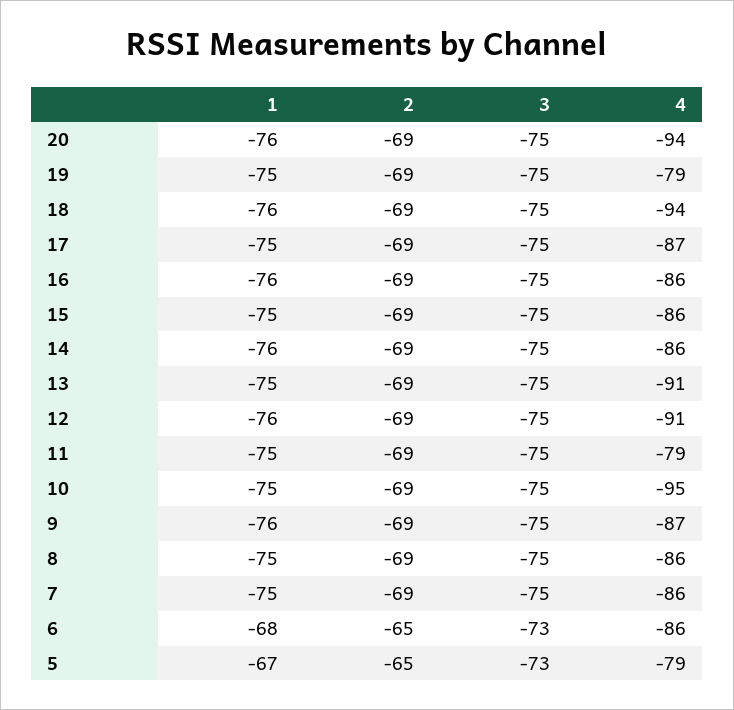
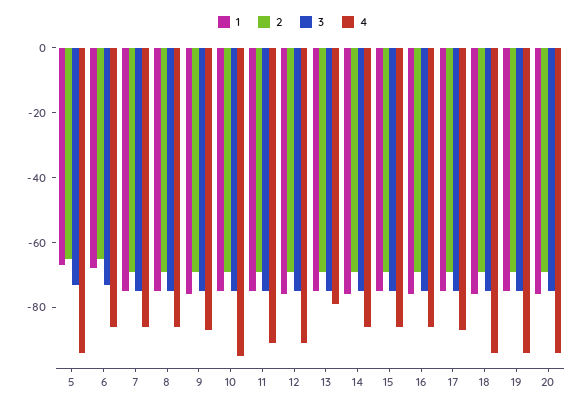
4, 19: -79 -> -95
4, 13: -91 -> -80
4, 11: -79 -> -90
4, 5: -79 -> -95

